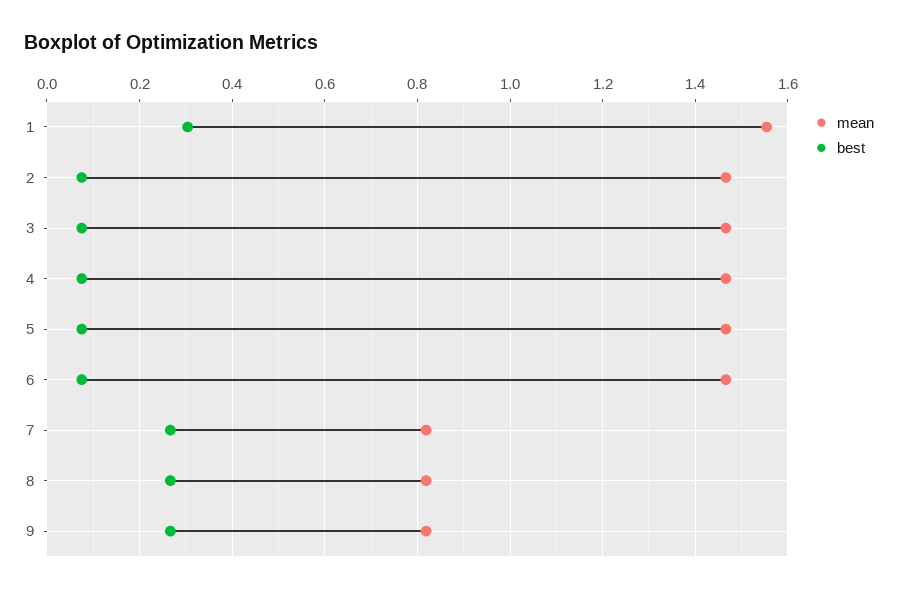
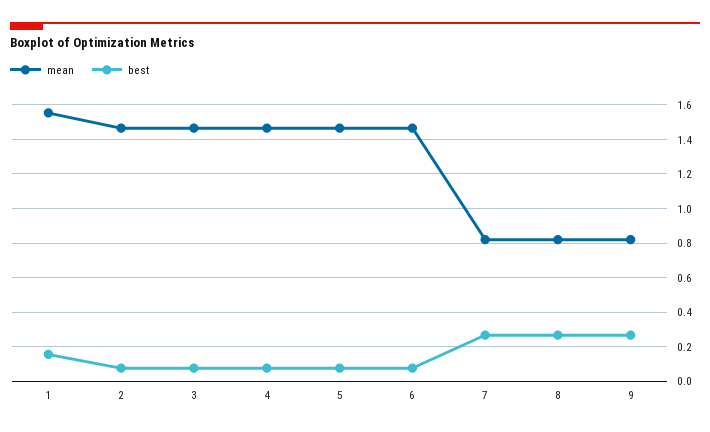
best, 1: 0.3 -> 0.15

